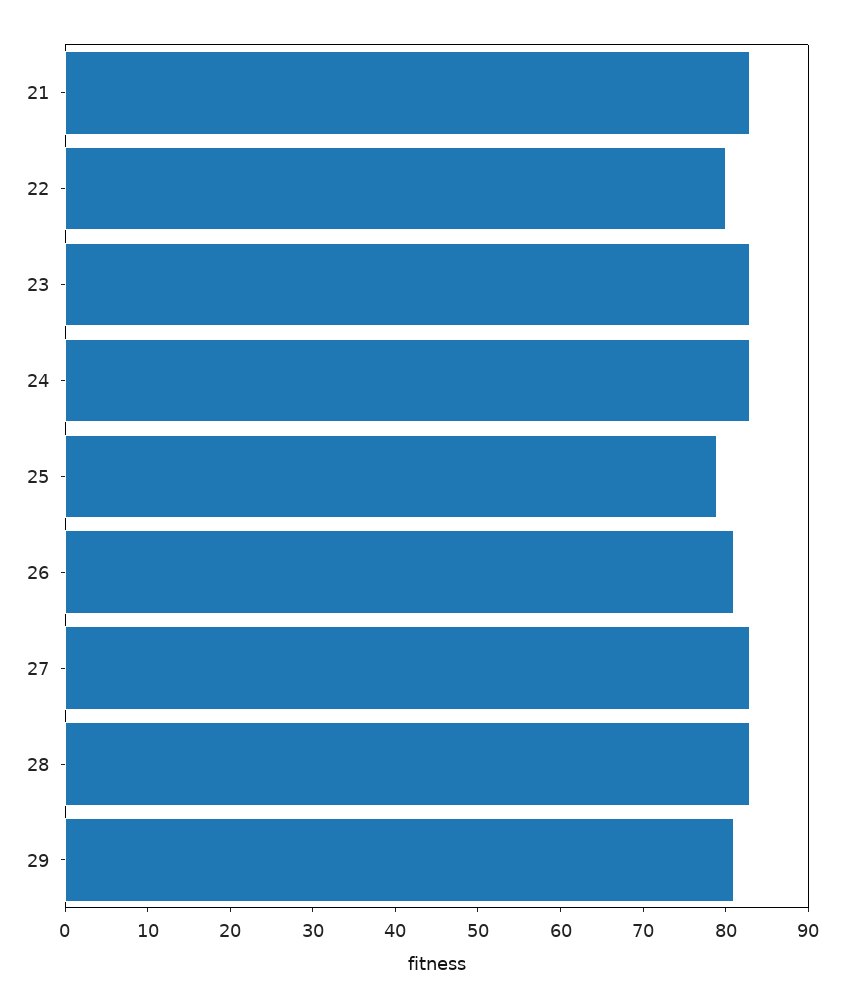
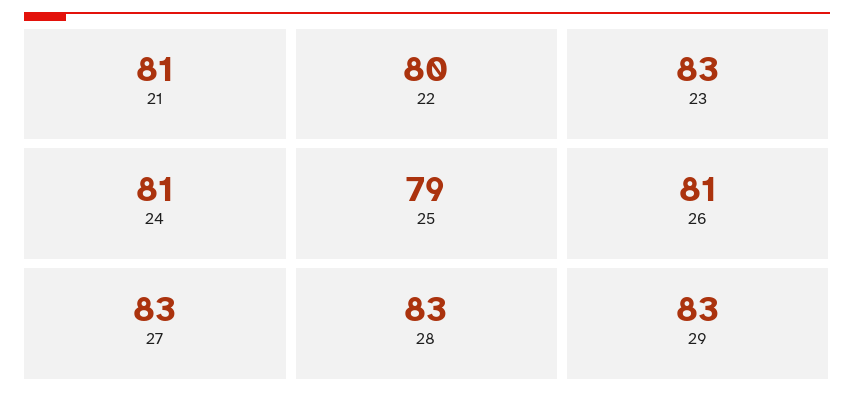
21: 83 -> 81
24: 83 -> 81
29: 81 -> 83

